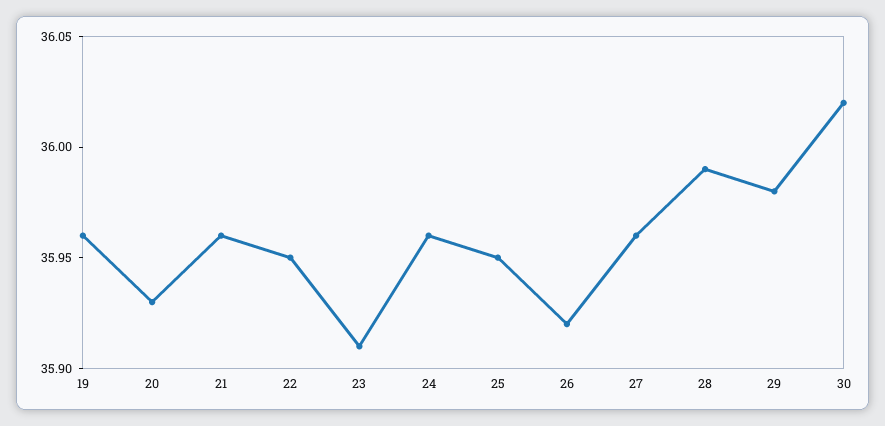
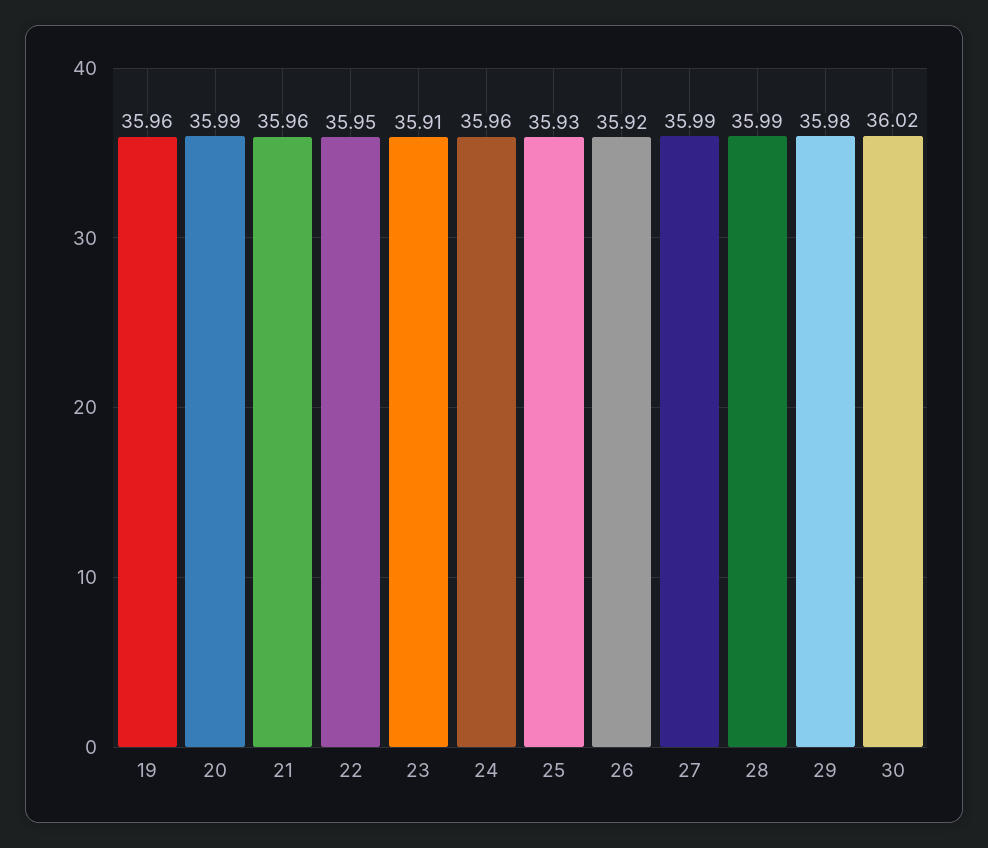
20: 35.93 -> 35.99
25: 35.95 -> 35.93
27: 35.96 -> 35.99

